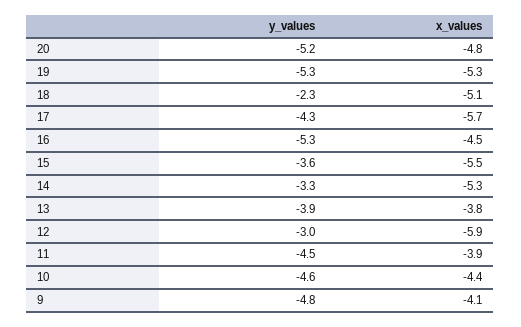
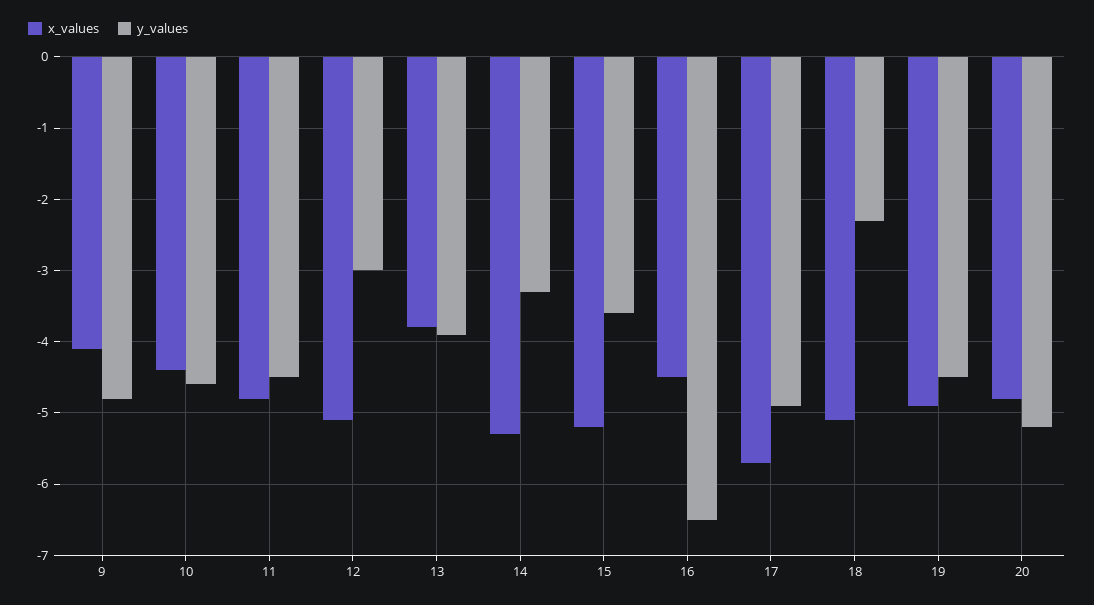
y_values, 19: -5.3 -> -4.5
x_values, 19: -5.3 -> -4.9
y_values, 17: -4.3 -> -4.9
y_values, 16: -5.3 -> -6.5
x_values, 15: -5.5 -> -5.2
x_values, 12: -5.9 -> -5.1
x_values, 11: -3.9 -> -4.8

